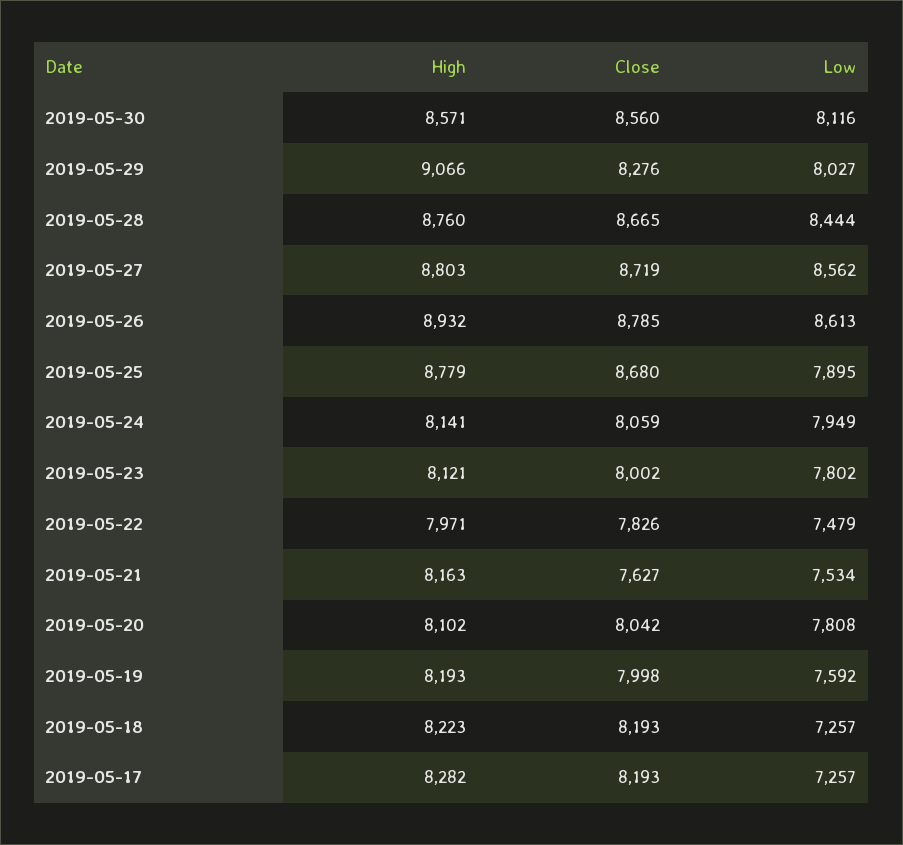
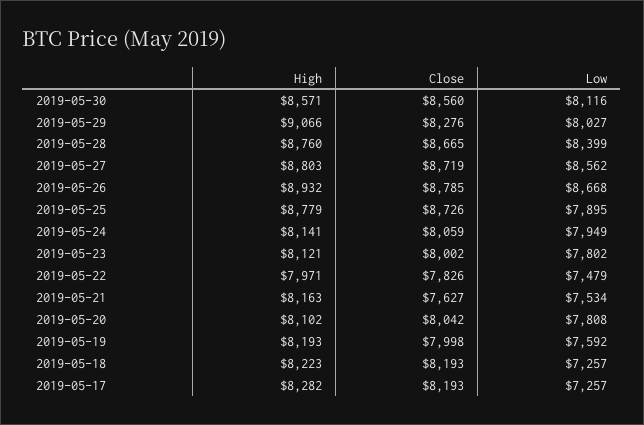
Low, 2019-05-28: 8444 -> 8399
Low, 2019-05-26: 8613 -> 8668
Close, 2019-05-25: 8680 -> 8726

